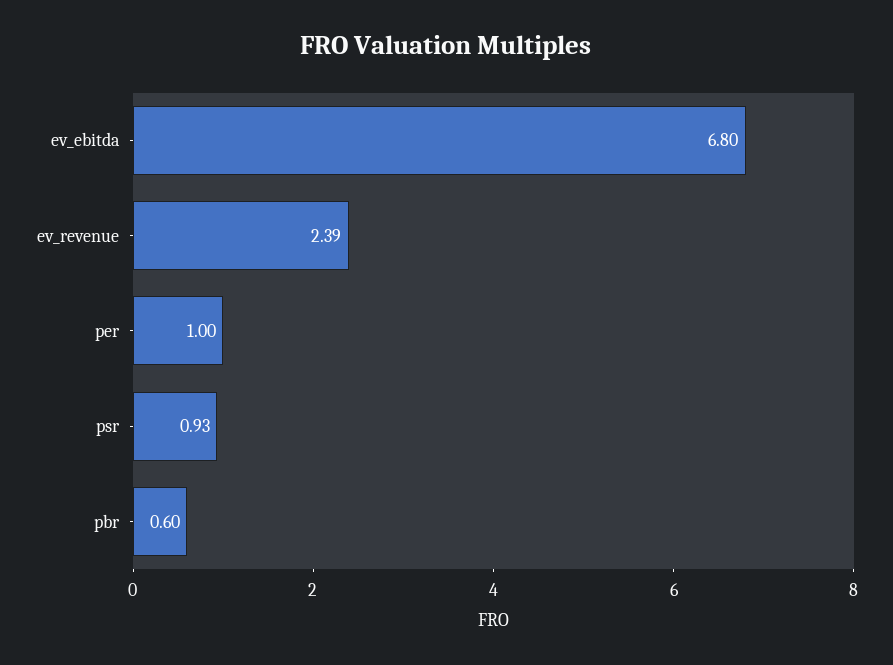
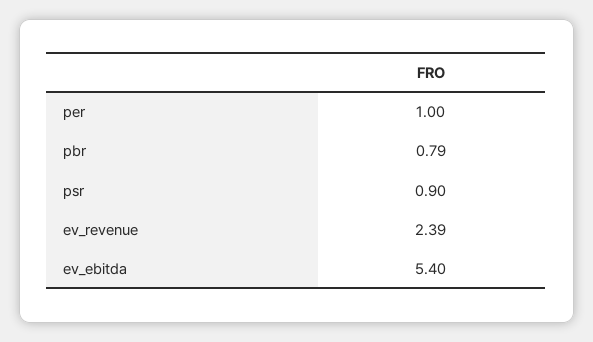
ev_ebitda: 6.8 -> 5.4
psr: 0.93 -> 0.9
pbr: 0.6 -> 0.79

